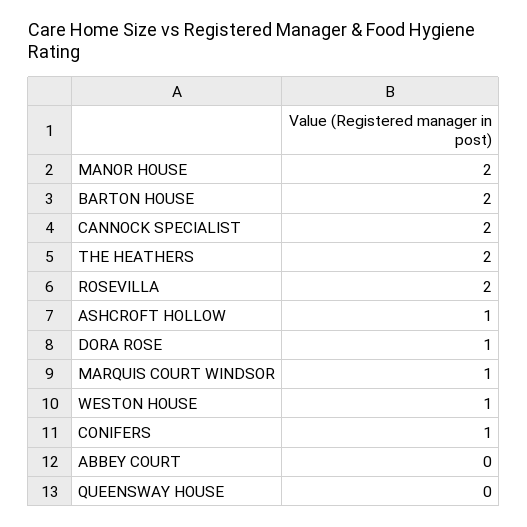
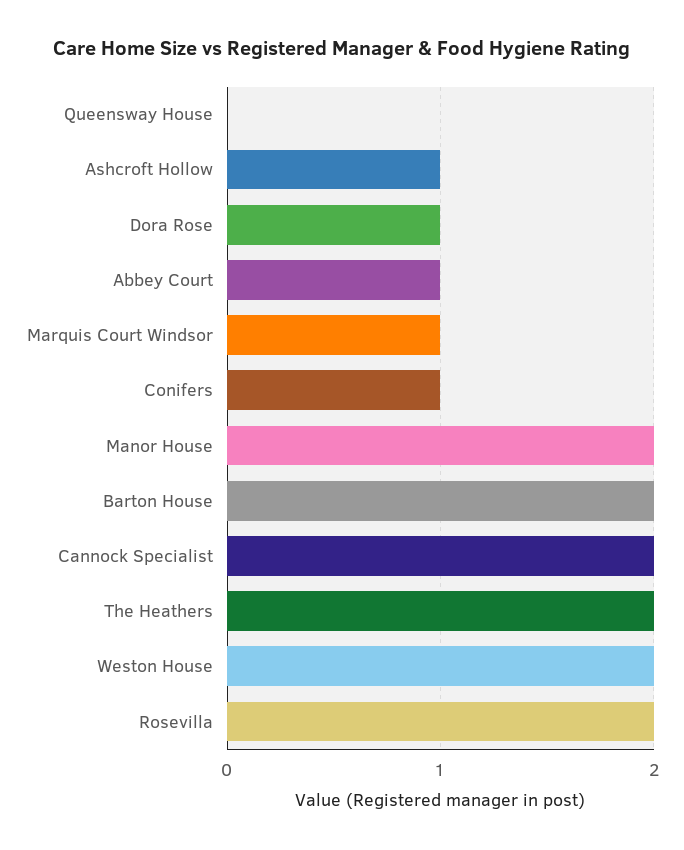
WESTON HOUSE: 1 -> 2
ABBEY COURT: 0 -> 1

